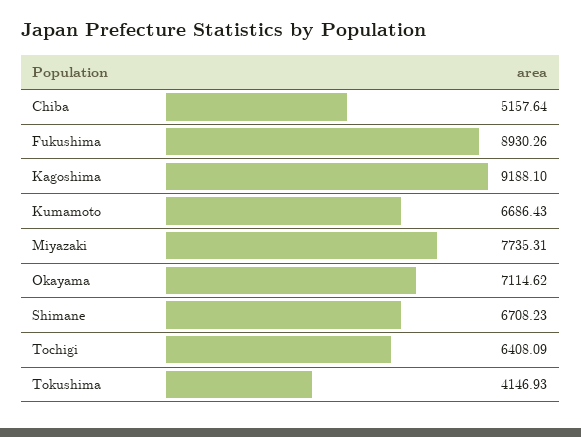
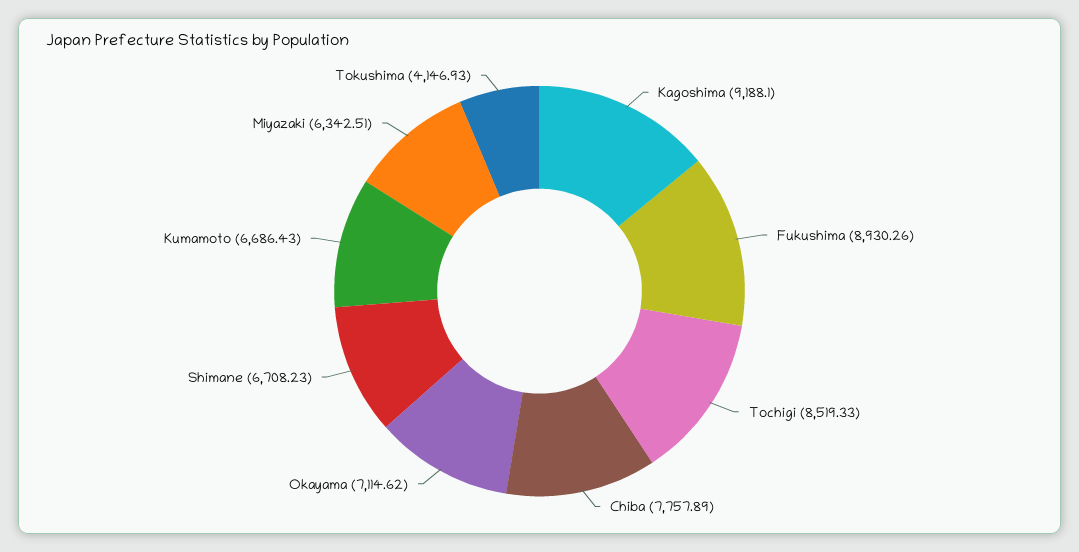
Chiba: 5157.64 -> 7757.89
Miyazaki: 7735.31 -> 6342.51
Tochigi: 6408.09 -> 8519.33

